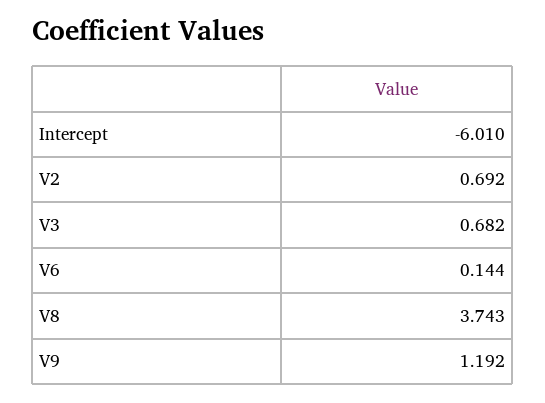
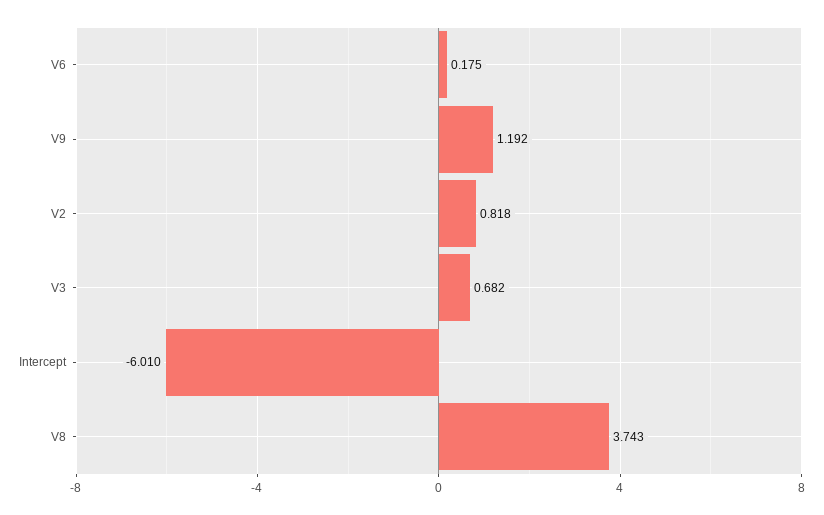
V2: 0.692 -> 0.818
V6: 0.144 -> 0.175

